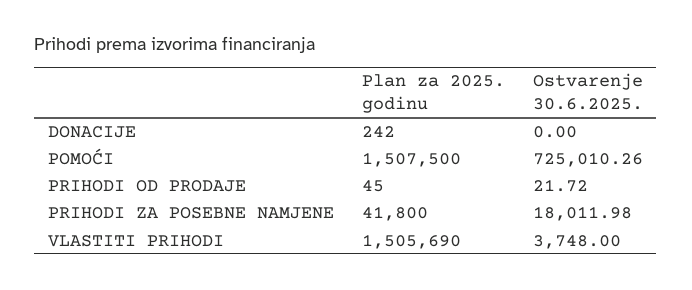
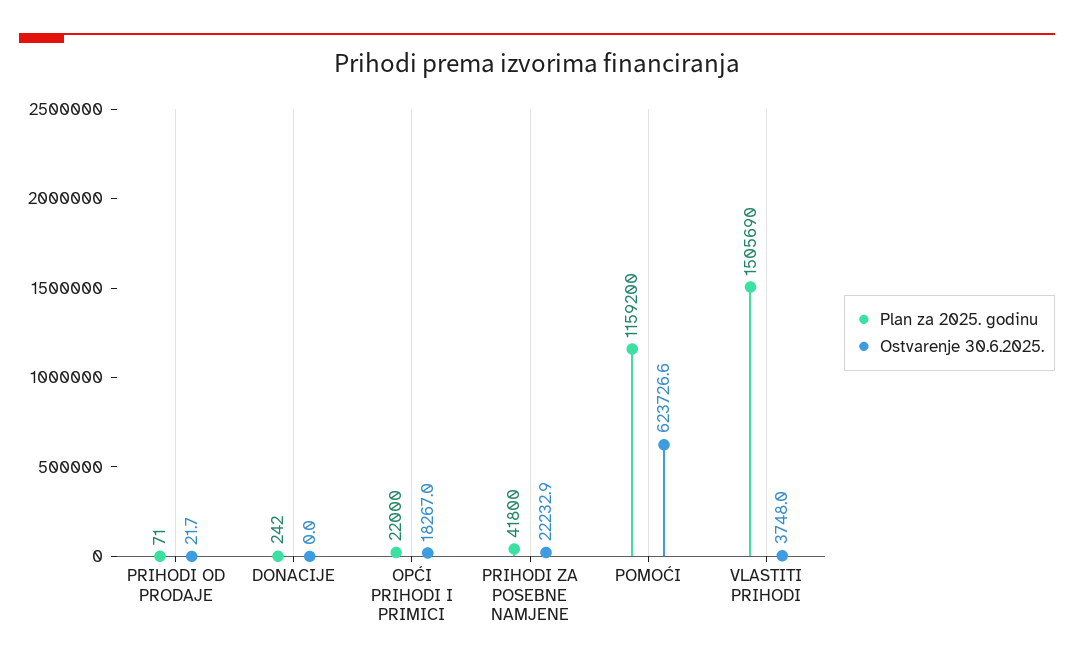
Plan za 2025. godinu, POMOĆI: 1507500 -> 1159200
Ostvarenje 30.6.2025., POMOĆI: 725010.26 -> 623726.6
Plan za 2025. godinu, PRIHODI OD PRODAJE: 45 -> 71
Ostvarenje 30.6.2025., PRIHODI ZA POSEBNE NAMJENE: 18011.98 -> 22232.9
Plan za 2025. godinu, OPĆI PRIHODI I PRIMICI: none -> 22000
Ostvarenje 30.6.2025., OPĆI PRIHODI I PRIMICI: none -> 18267

